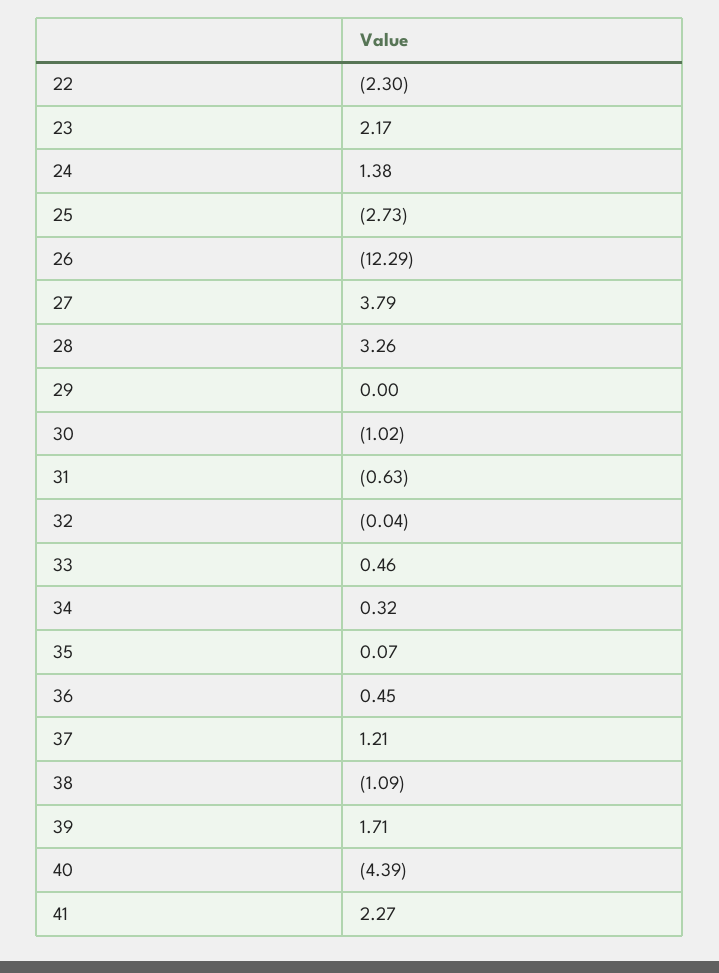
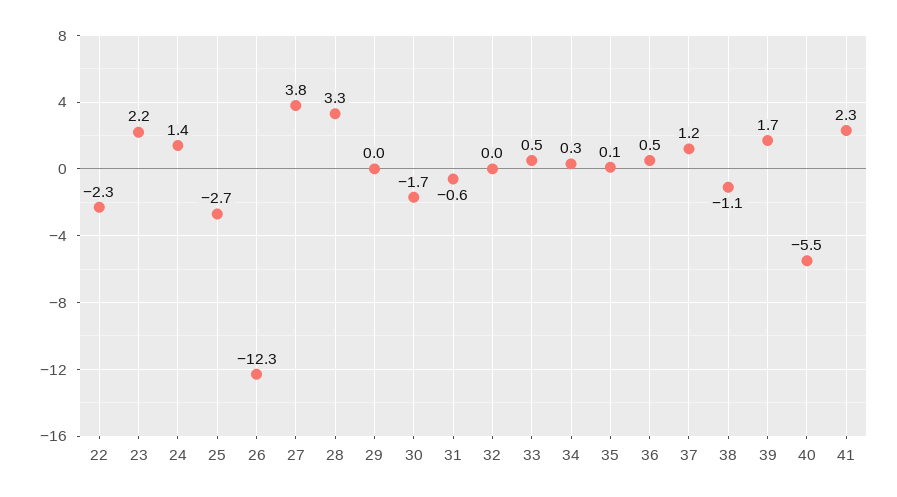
30: -1.02 -> -1.7
40: -4.39 -> -5.5

